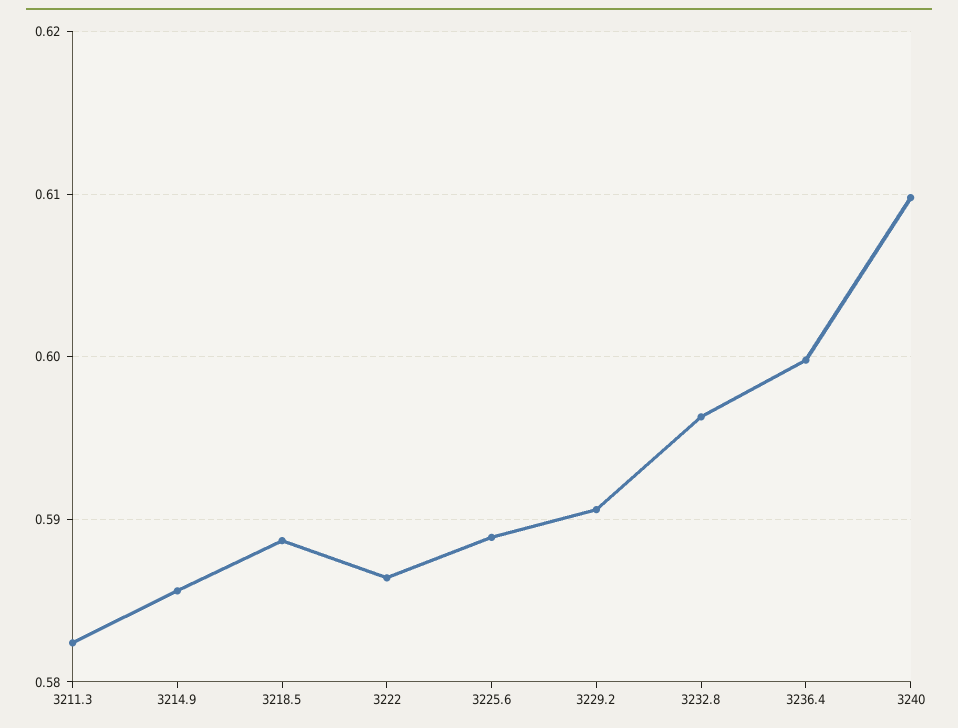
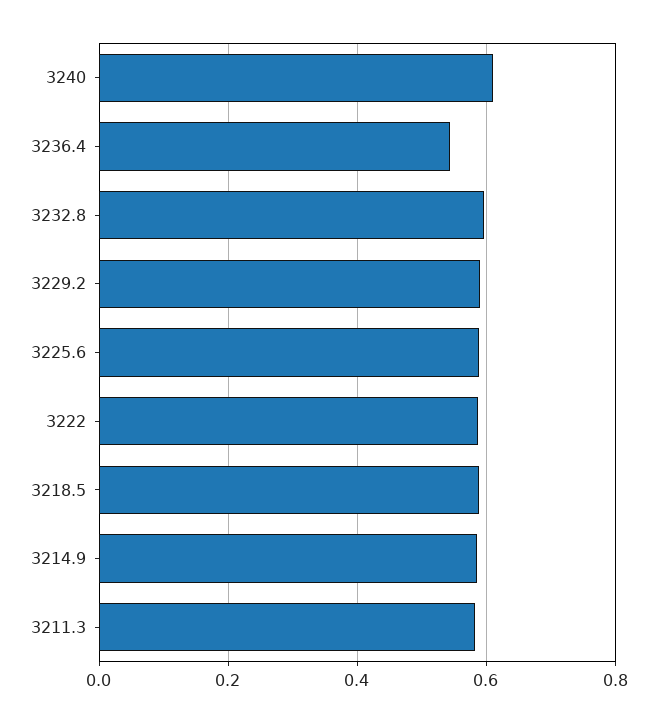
3236.4: 0.6 -> 0.54

